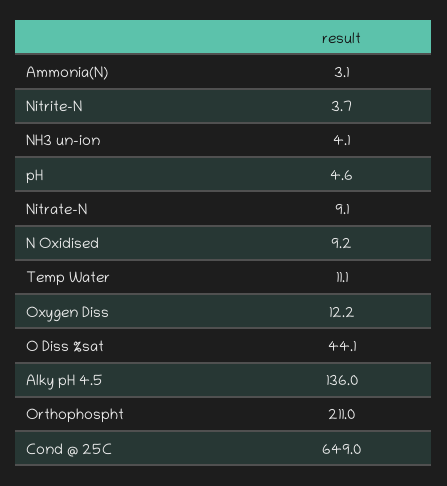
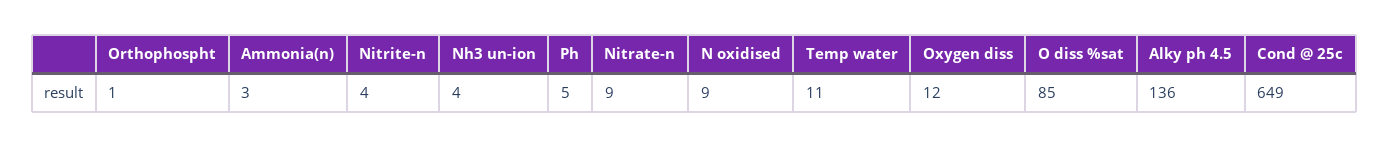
O Diss %sat: 44.1 -> 85
Orthophospht: 211 -> 1

